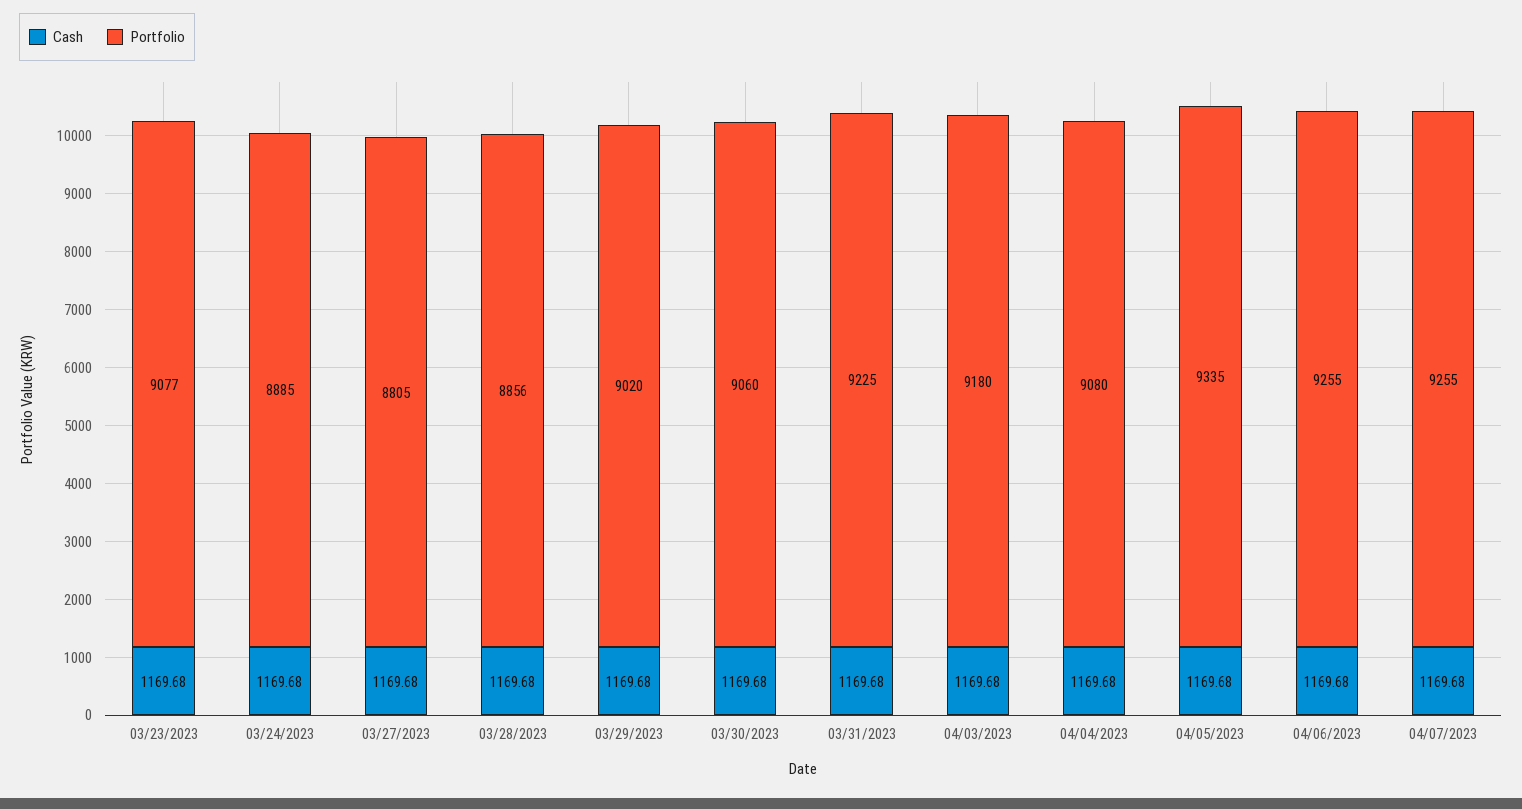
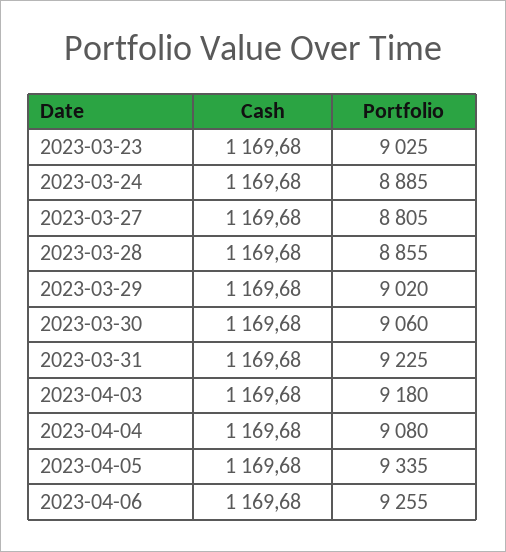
Portfolio, 03/23/2023: 9077 -> 9025
Portfolio, 03/28/2023: 8856 -> 8855
Cash, 04/07/2023: 1169.68 -> none
Portfolio, 04/07/2023: 9255 -> none

